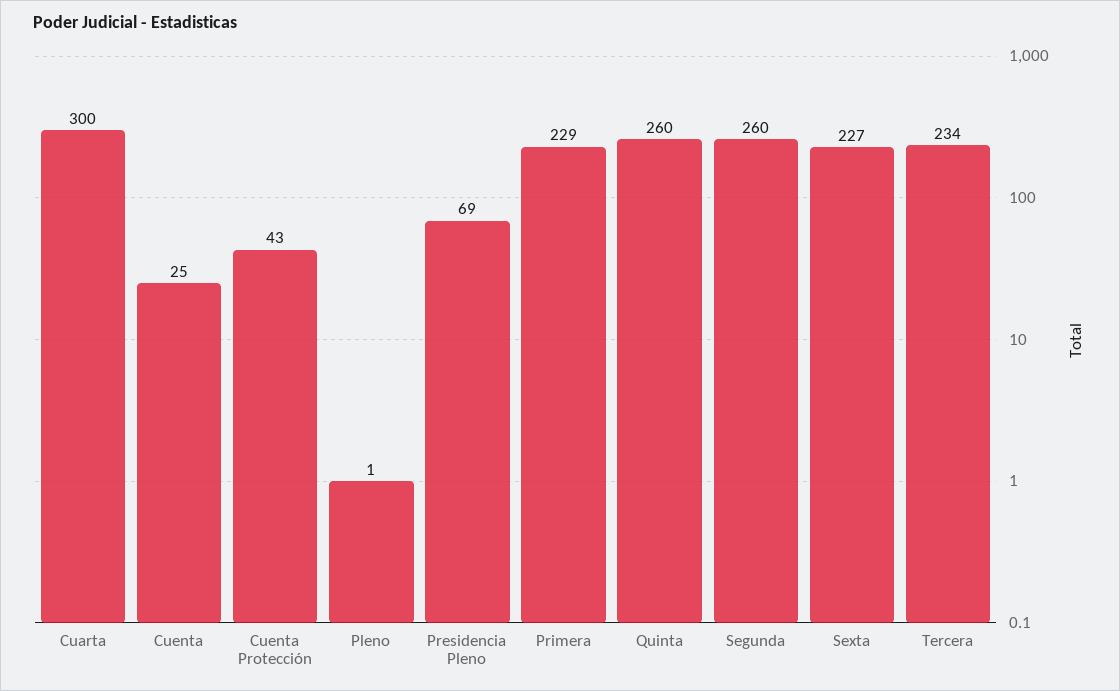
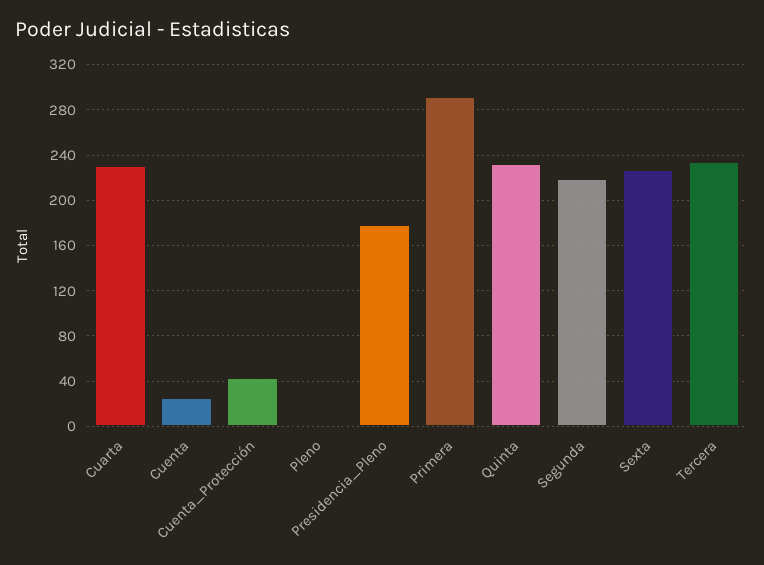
Cuarta: 300 -> 230
Presidencia Pleno: 69 -> 180
Primera: 229 -> 290
Quinta: 260 -> 230
Segunda: 260 -> 220

